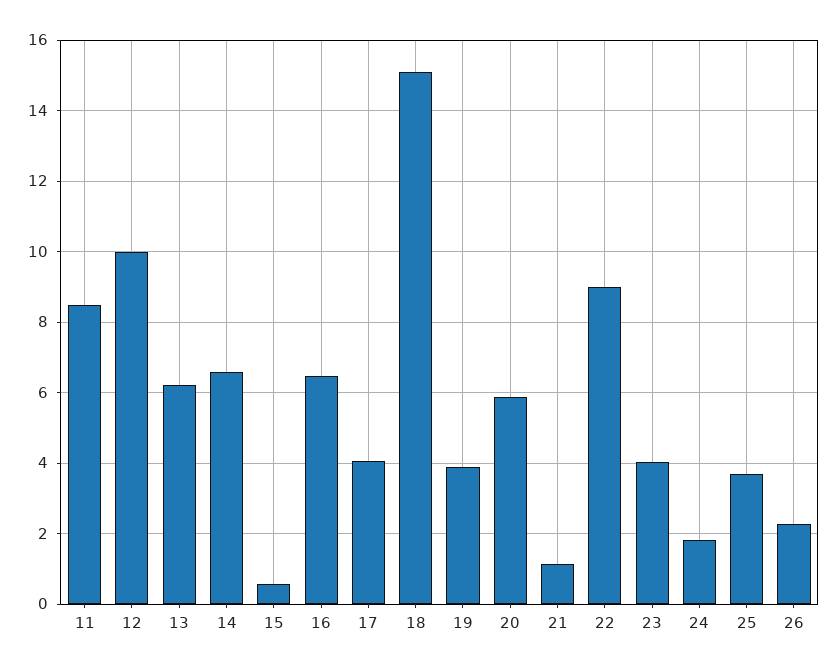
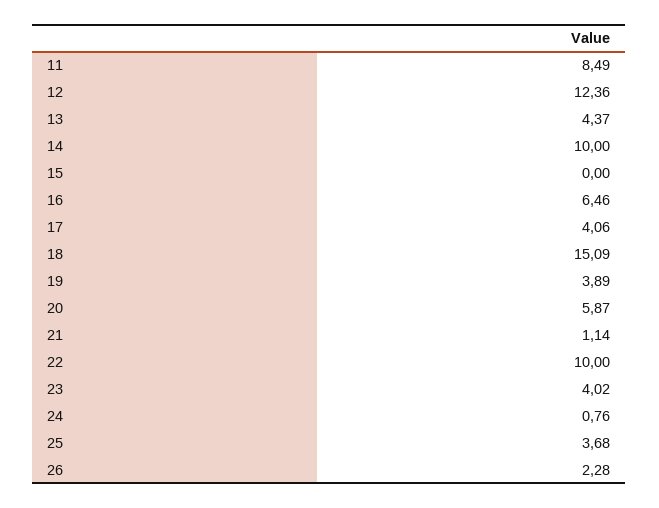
12: 10 -> 12.36
13: 6.2 -> 4.37
14: 6.6 -> 10
15: 0.6 -> 0
22: 9 -> 10
24: 1.8 -> 0.76

